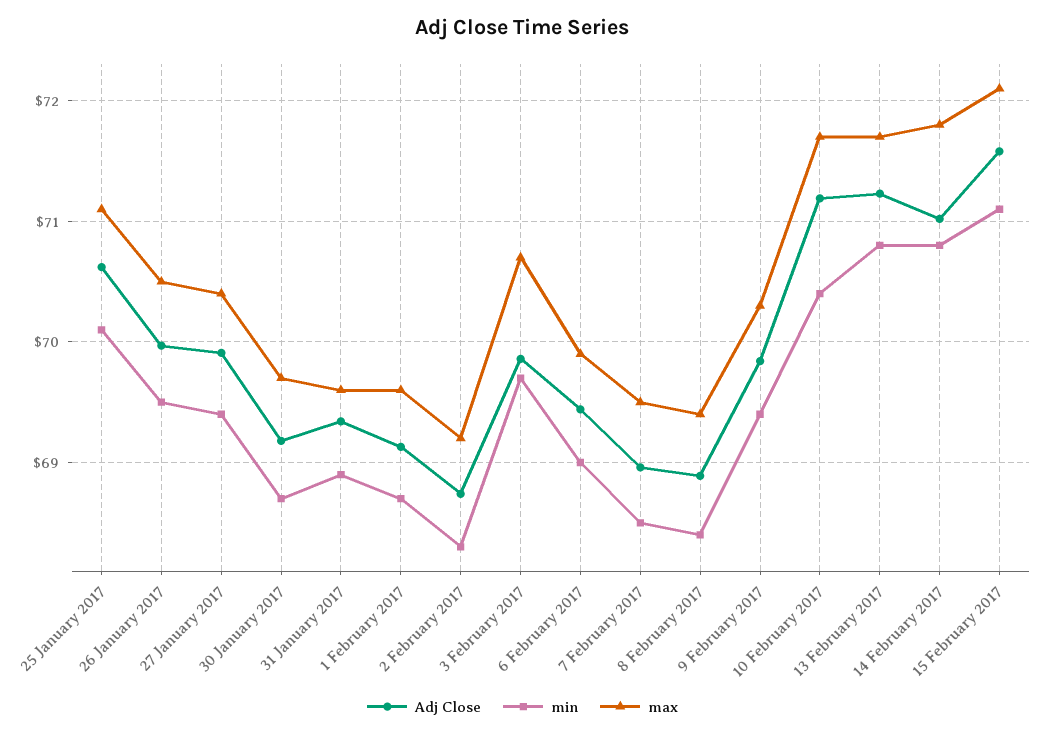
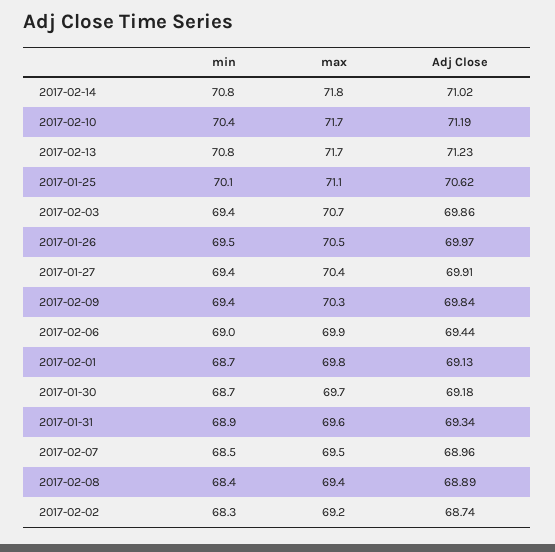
max, 1 February 2017: 69.6 -> 69.8
min, 3 February 2017: 69.7 -> 69.4
Adj Close, 15 February 2017: 71.6 -> none
min, 15 February 2017: 71.1 -> none
max, 15 February 2017: 72.1 -> none

